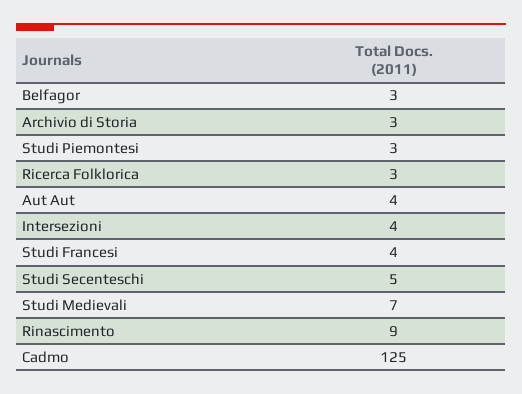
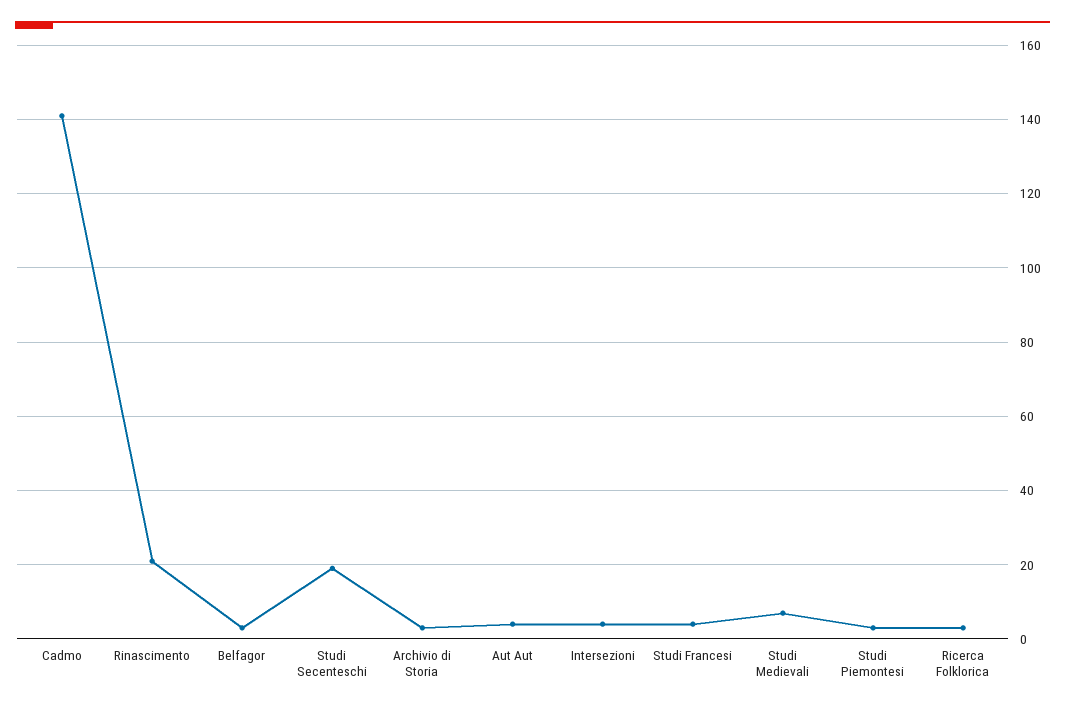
Studi Secenteschi: 5 -> 20
Rinascimento: 9 -> 20
Cadmo: 125 -> 140

